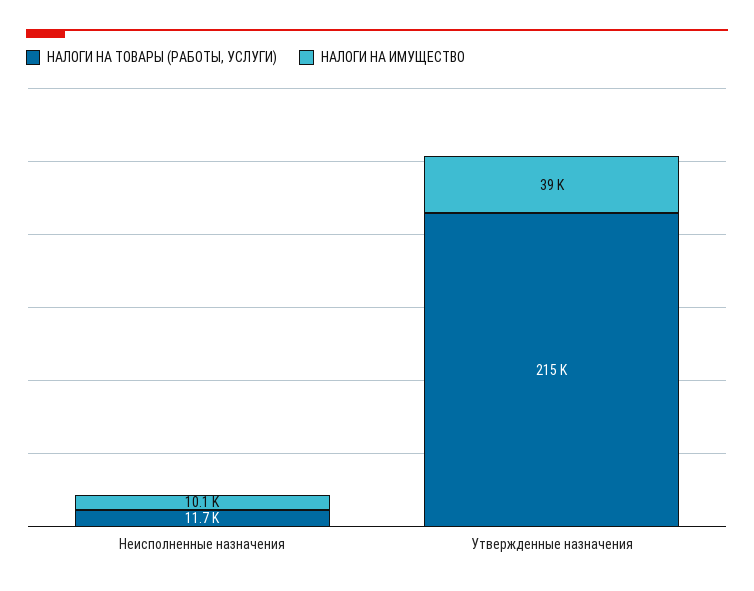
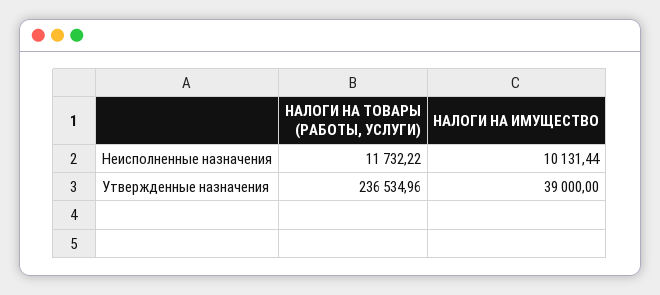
НАЛОГИ НА ТОВАРЫ (РАБОТЫ, УСЛУГИ), Утвержденные назначения: 215000 -> 236534.96

